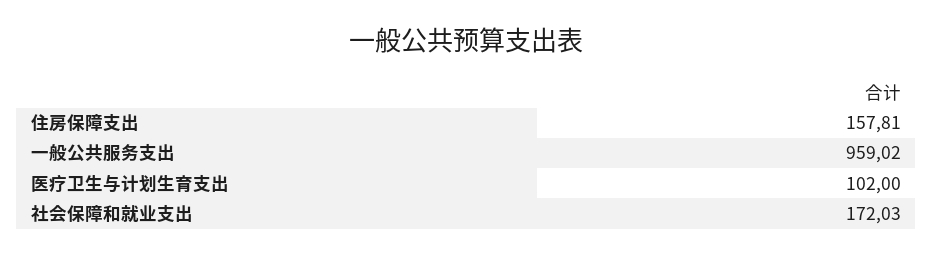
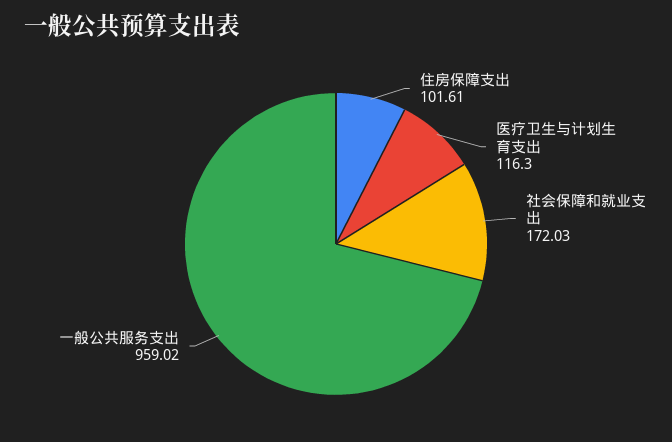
住房保障支出: 157.81 -> 101.61
医疗卫生与计划生育支出: 102 -> 116.3

